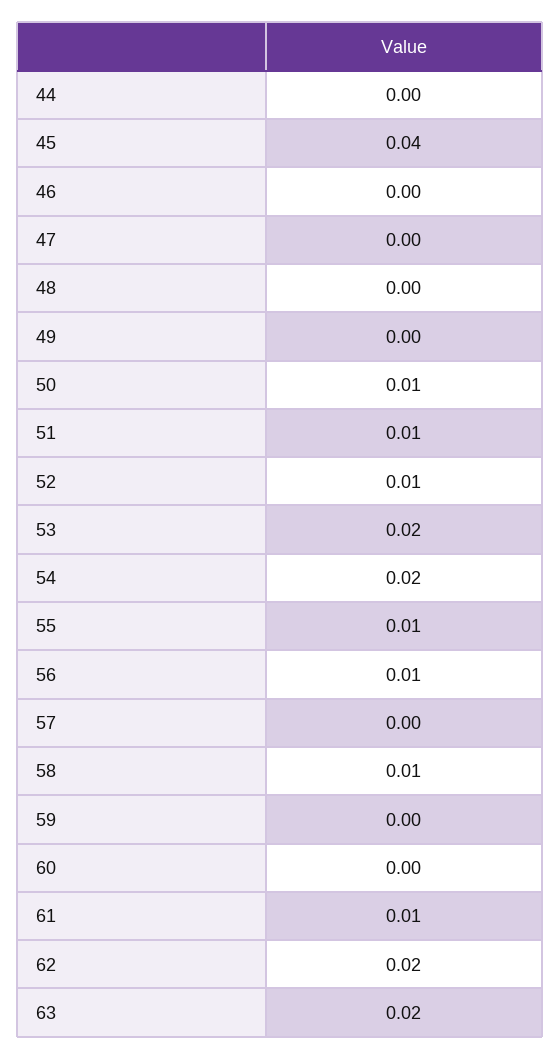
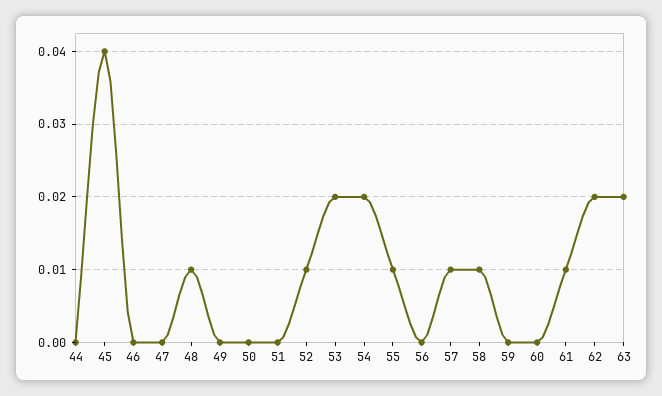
48: 0 -> 0.01
50: 0.01 -> 0
51: 0.01 -> 0
56: 0.01 -> 0
57: 0 -> 0.01

